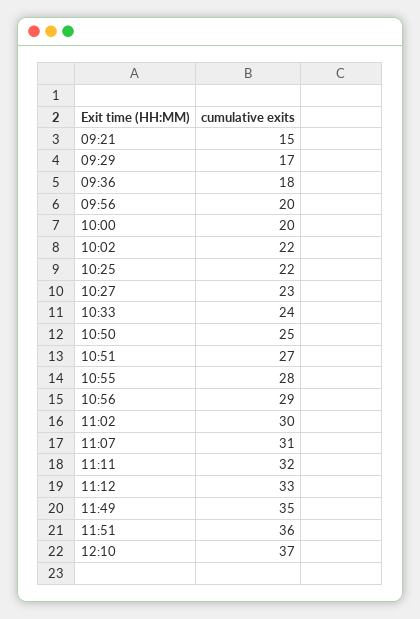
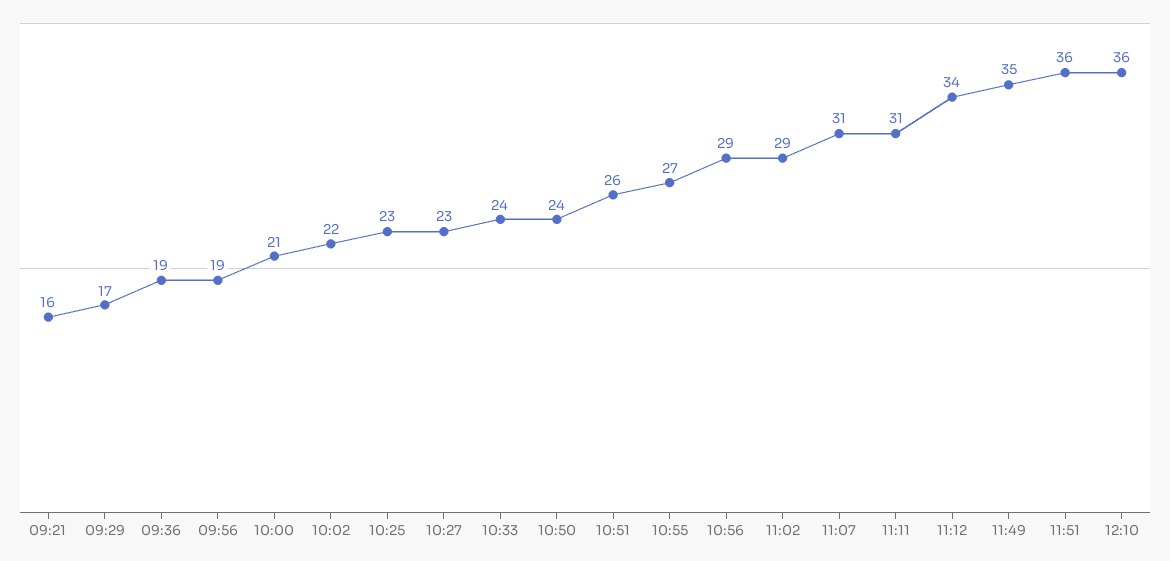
09:21: 15 -> 16
09:36: 18 -> 19
09:56: 20 -> 19
10:00: 20 -> 21
10:25: 22 -> 23
10:50: 25 -> 24
10:51: 27 -> 26
10:55: 28 -> 27
11:02: 30 -> 29
11:11: 32 -> 31
11:12: 33 -> 34
12:10: 37 -> 36

